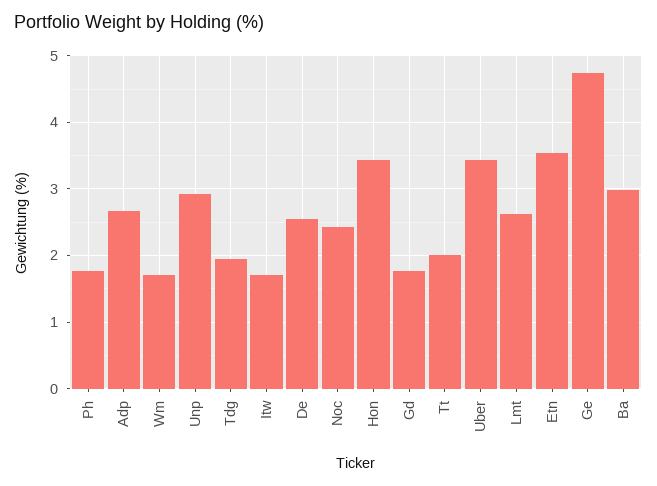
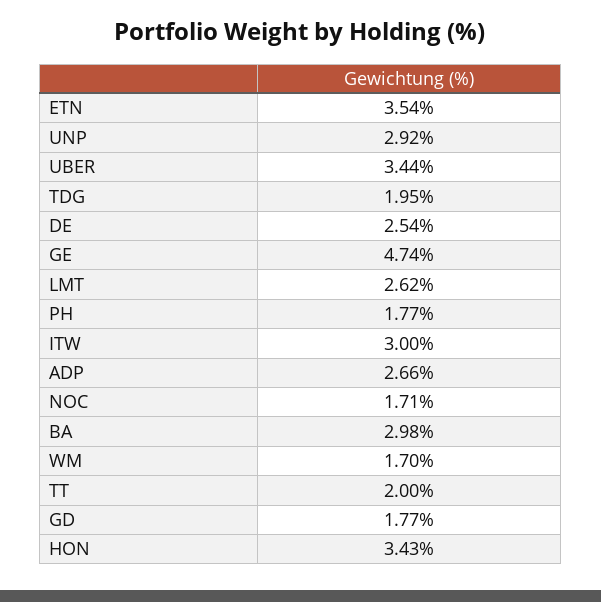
Itw: 1.7 -> 3
Noc: 2.4 -> 1.71

